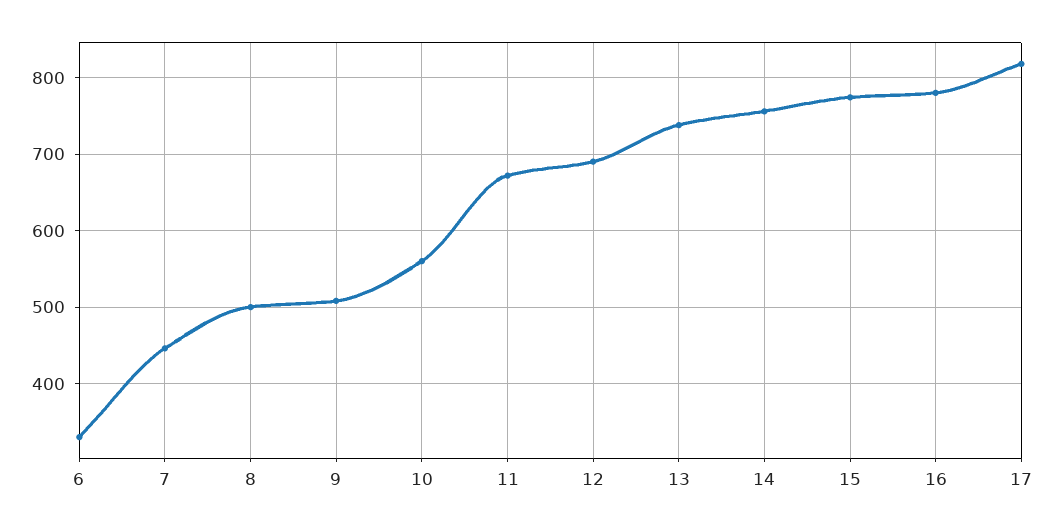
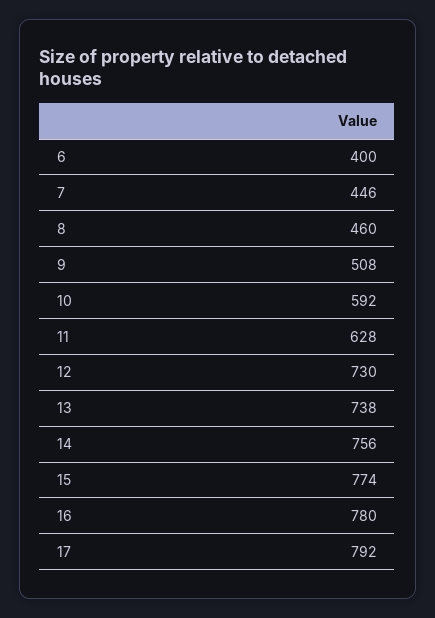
6: 330 -> 400
8: 500 -> 460
10: 560 -> 592
11: 670 -> 628
12: 690 -> 730
17: 820 -> 792

